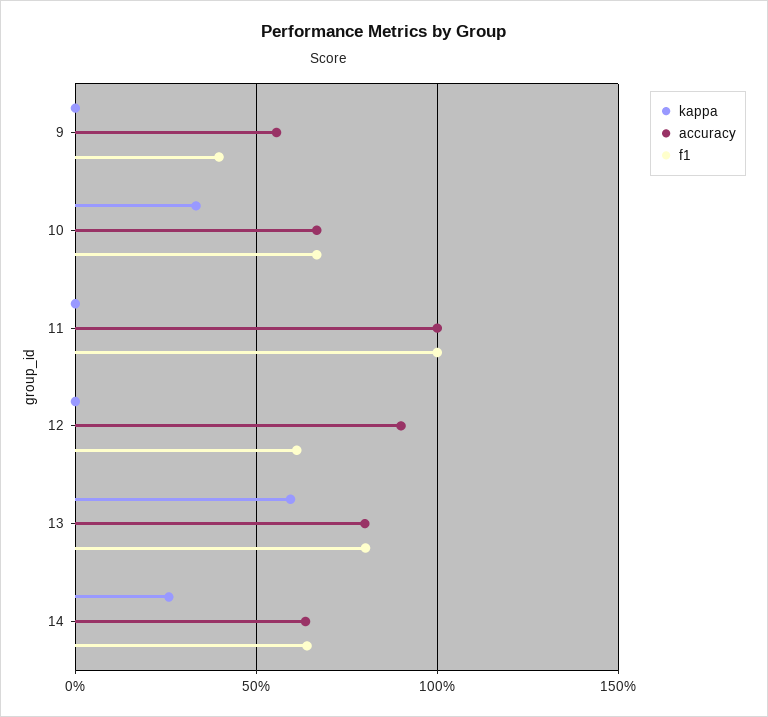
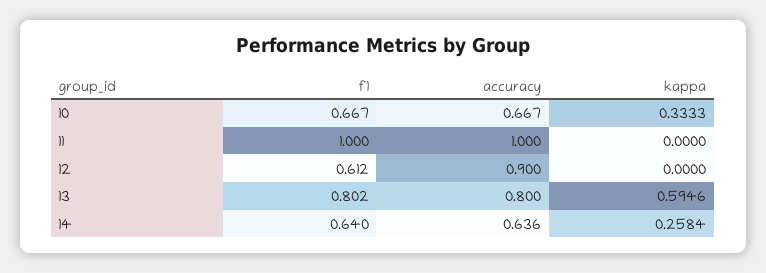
kappa, 9: 0 -> none
accuracy, 9: 0.55 -> none
f1, 9: 0.4 -> none

